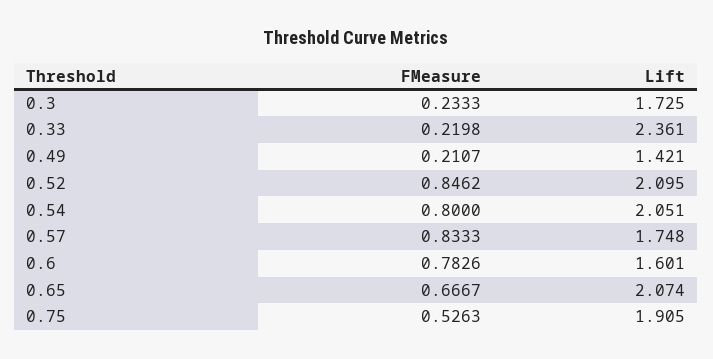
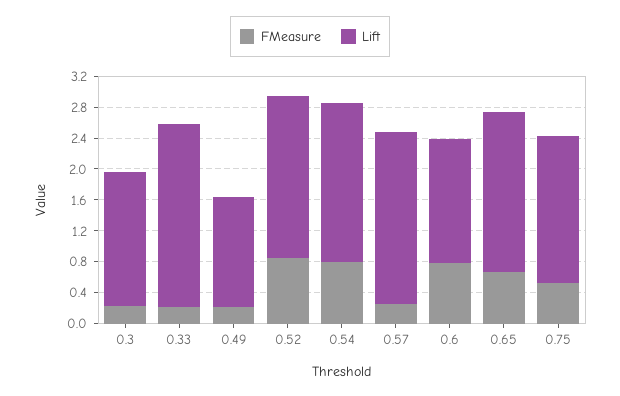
FMeasure, 0.57: 0.8333 -> 0.2
Lift, 0.57: 1.748 -> 2.2

